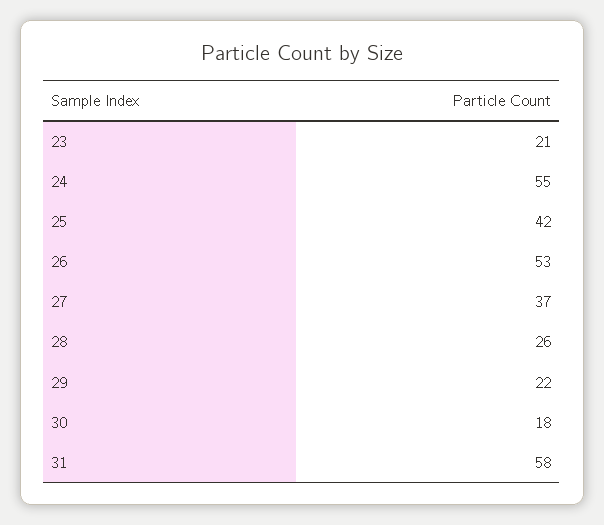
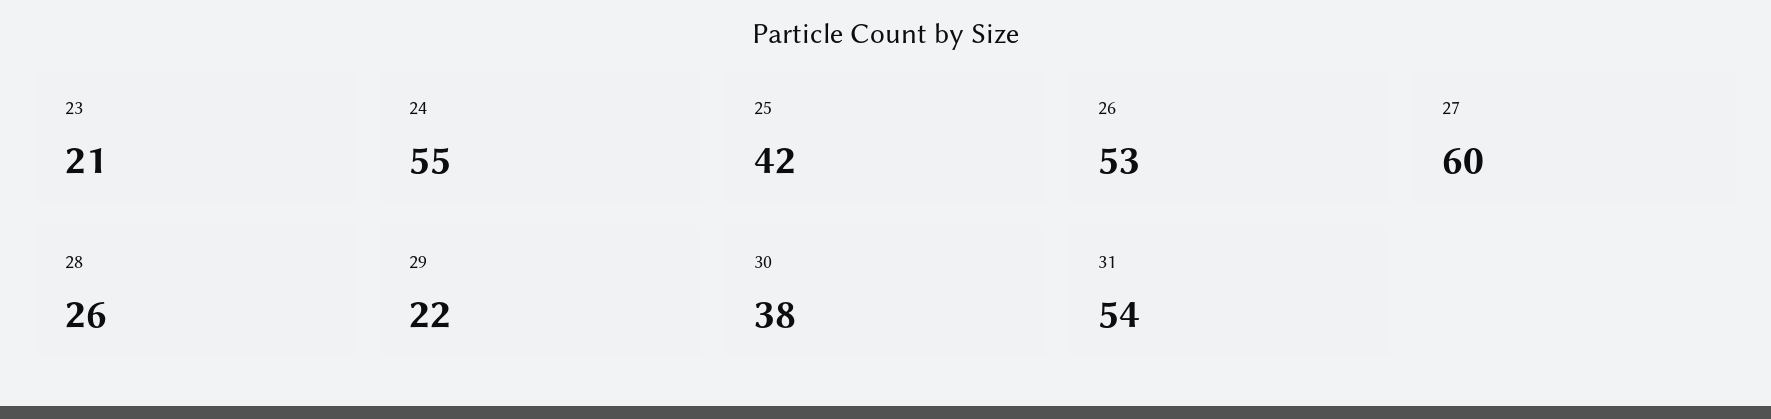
27: 37 -> 60
30: 18 -> 38
31: 58 -> 54

